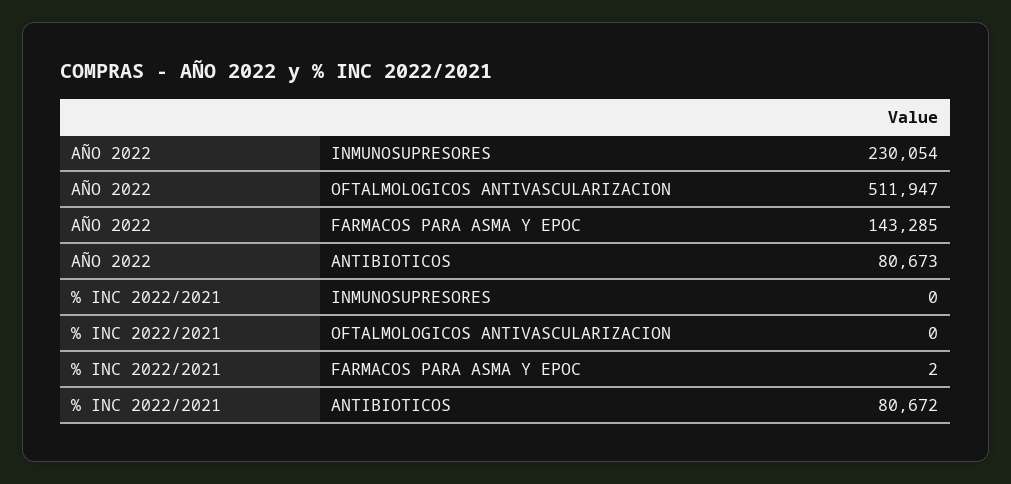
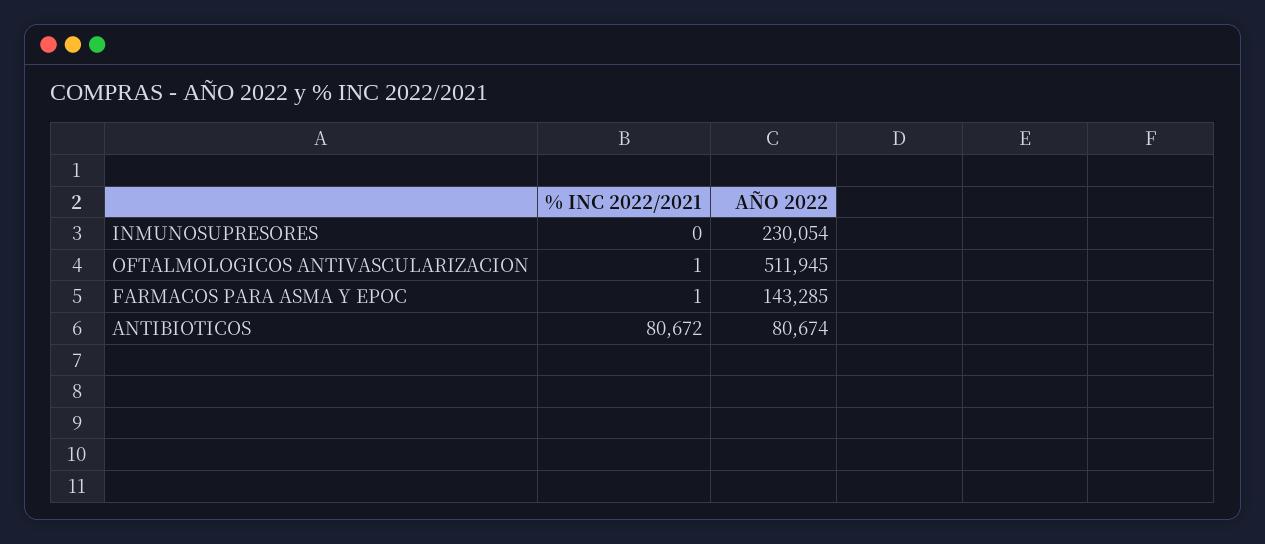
AÑO 2022, OFTALMOLOGICOS ANTIVASCULARIZACION: 511947 -> 511945
AÑO 2022, ANTIBIOTICOS: 80673 -> 80674
% INC 2022/2021, OFTALMOLOGICOS ANTIVASCULARIZACION: 0 -> 1
% INC 2022/2021, FARMACOS PARA ASMA Y EPOC: 2 -> 1

